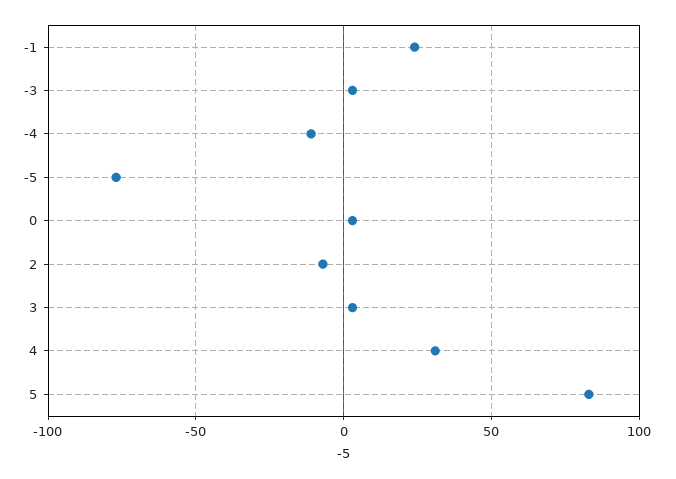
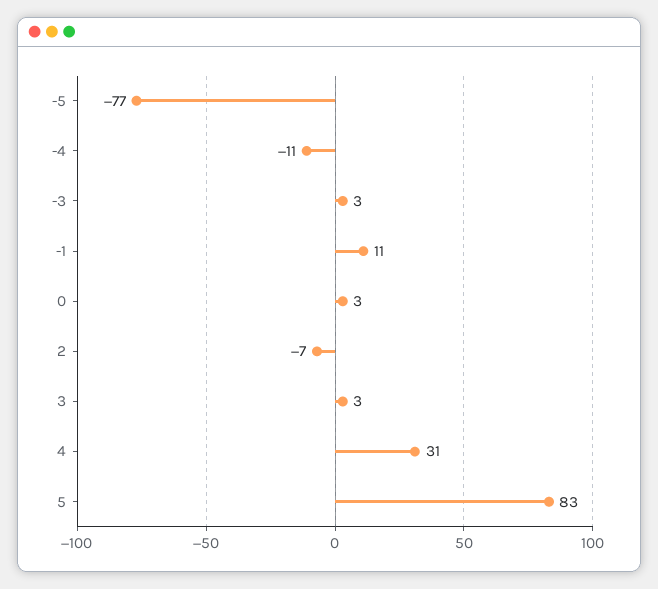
-1: 25 -> 11

